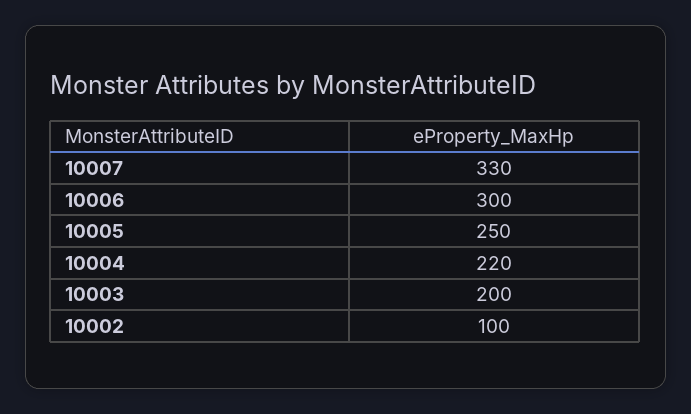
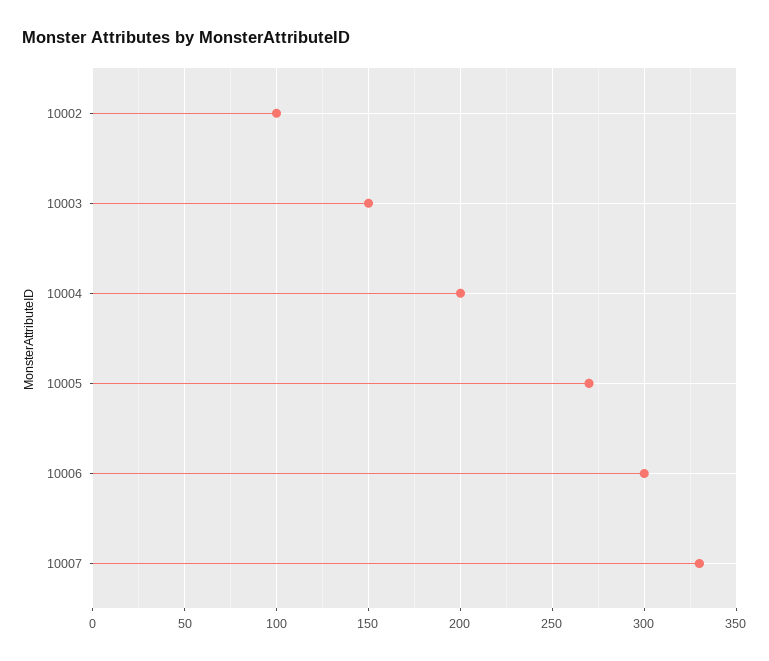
10005: 250 -> 270
10004: 220 -> 200
10003: 200 -> 150

